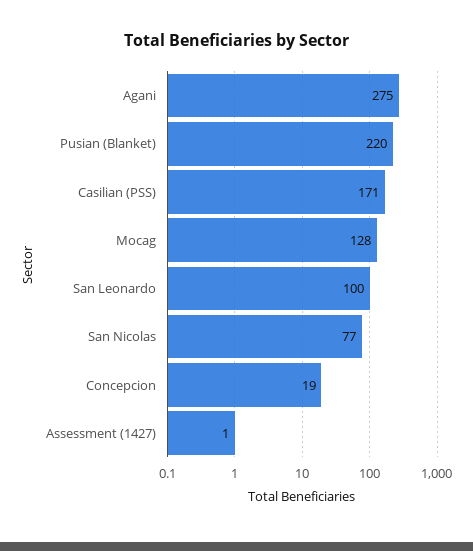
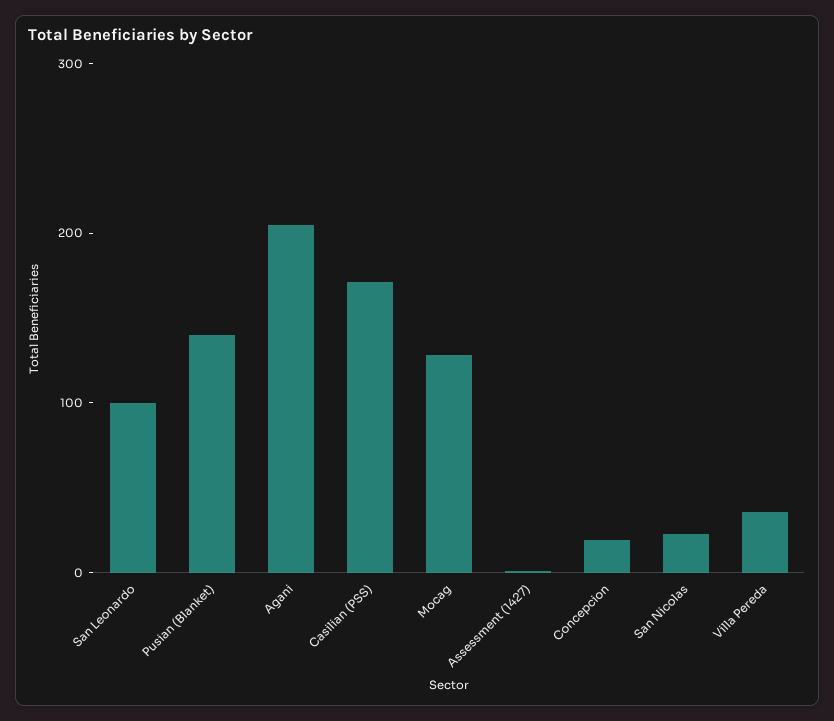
Agani: 275 -> 200
Pusian (Blanket): 220 -> 140
San Nicolas: 77 -> 20
Villa Pereda: none -> 40

